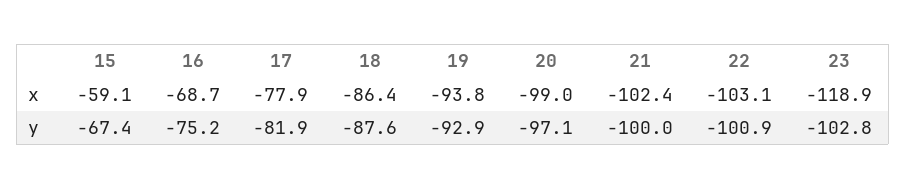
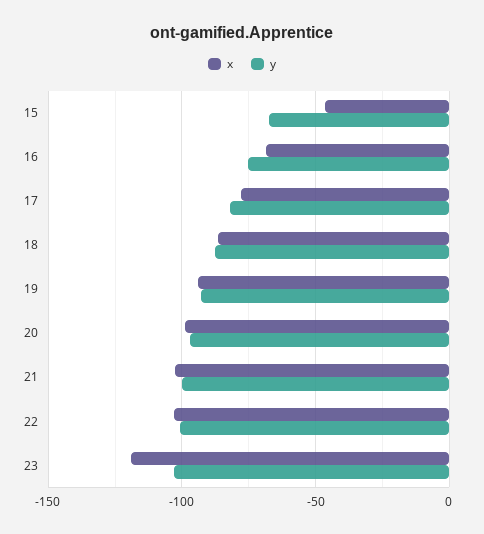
x, 15: -59.1 -> -45

